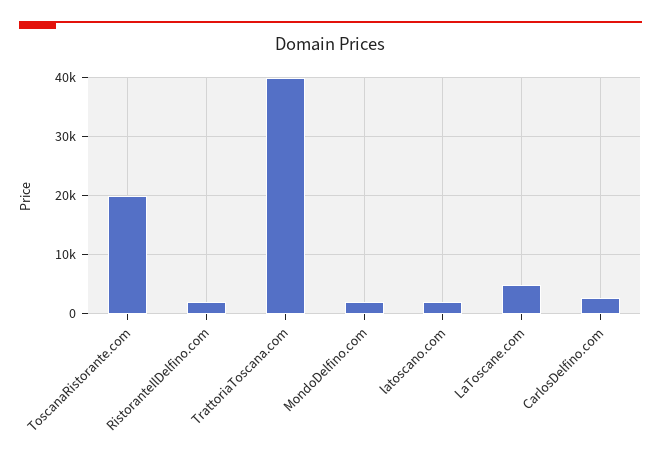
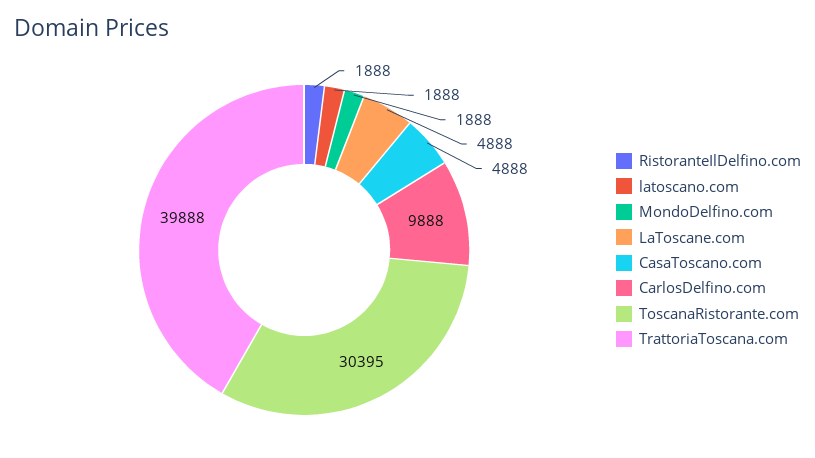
ToscanaRistorante.com: 20000 -> 30395
CarlosDelfino.com: 2000 -> 9888
CasaToscano.com: none -> 4888

